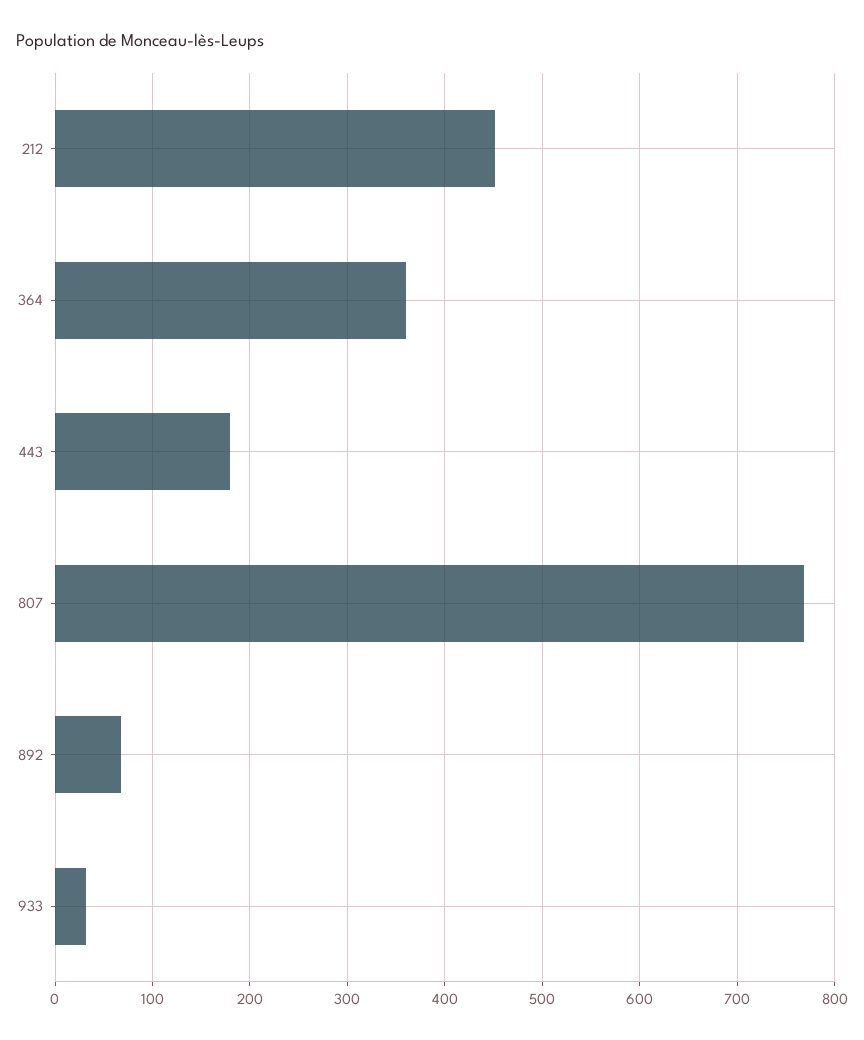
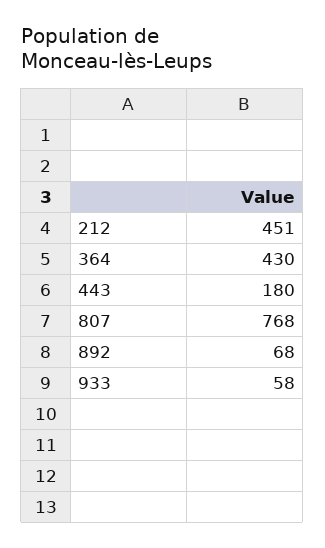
364: 360 -> 430
933: 30 -> 58

